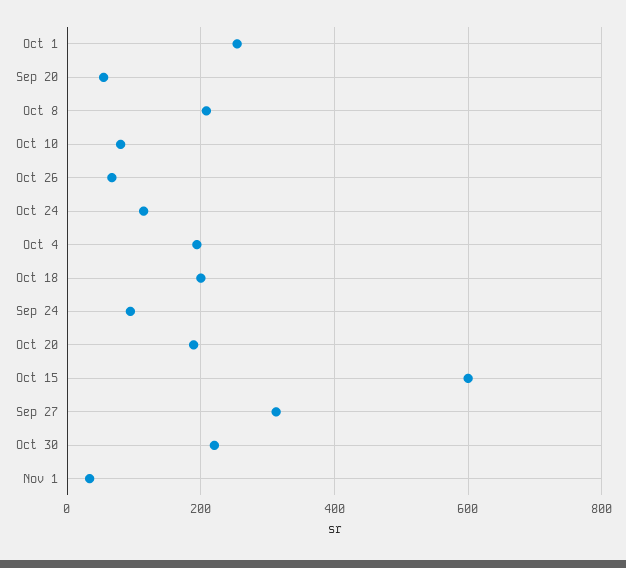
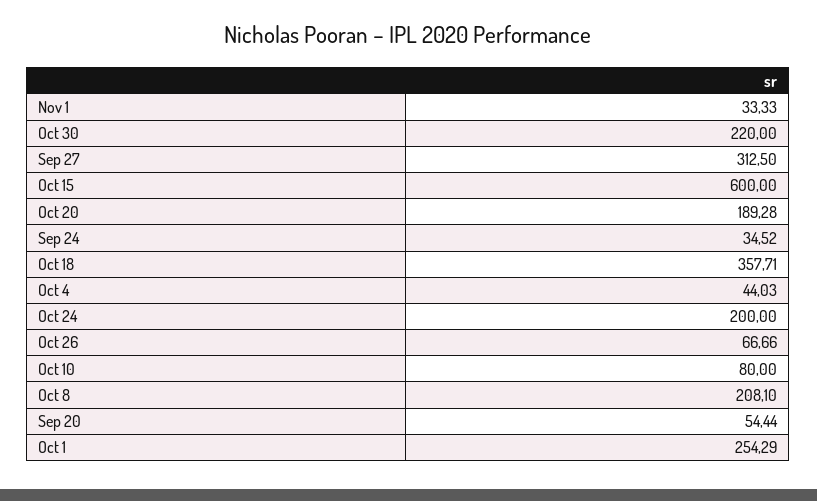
Oct 24: 120 -> 200
Oct 4: 200 -> 44.03
Oct 18: 200 -> 357.71
Sep 24: 100 -> 34.52

